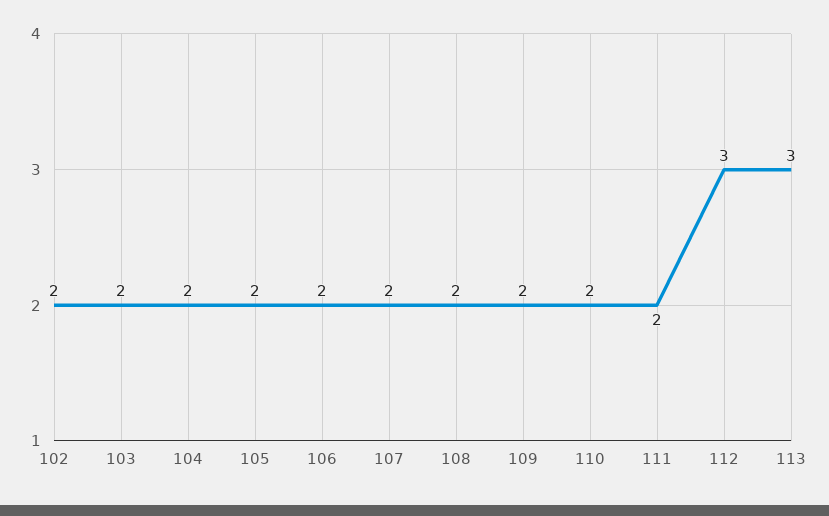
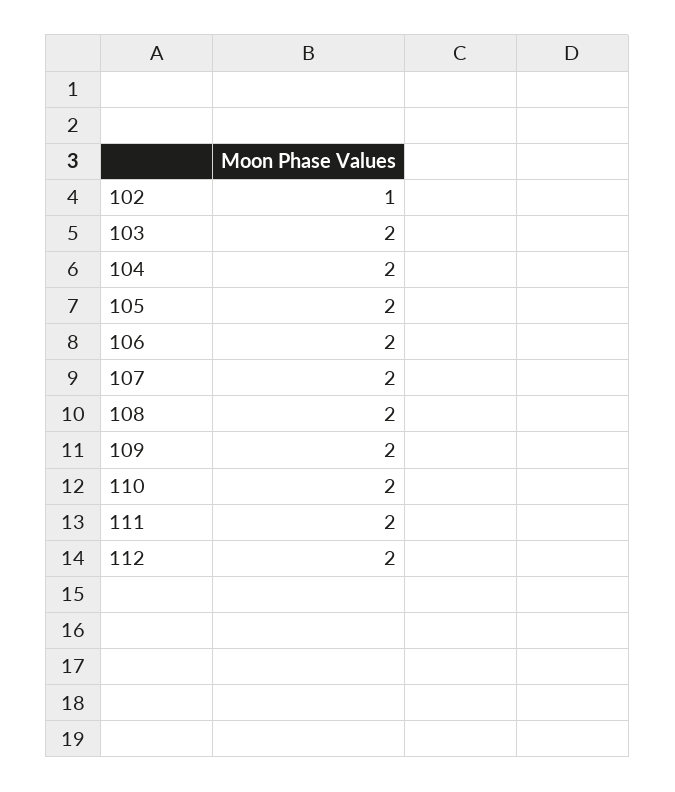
102: 2 -> 1
112: 3 -> 2
113: 3 -> none

